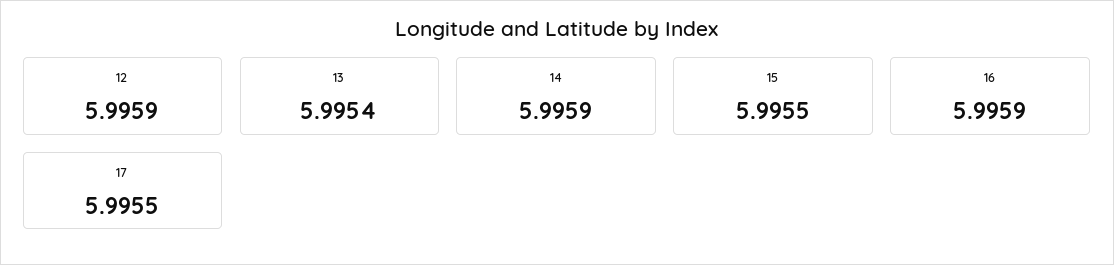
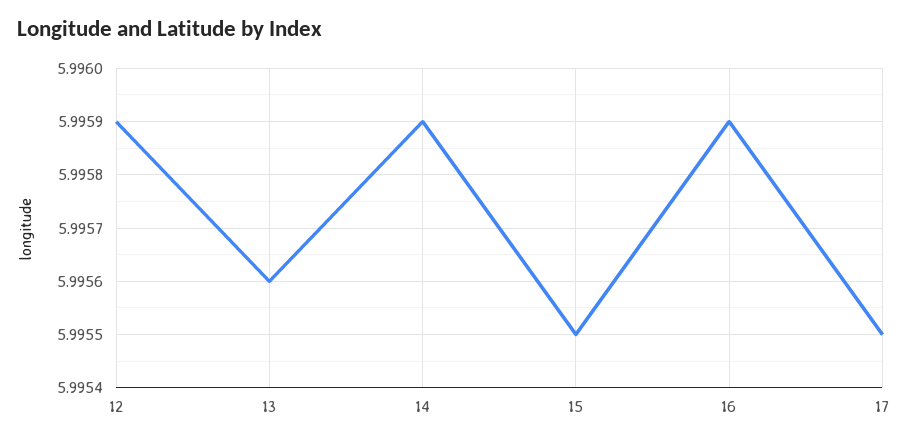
13: 5.9954 -> 5.9956

